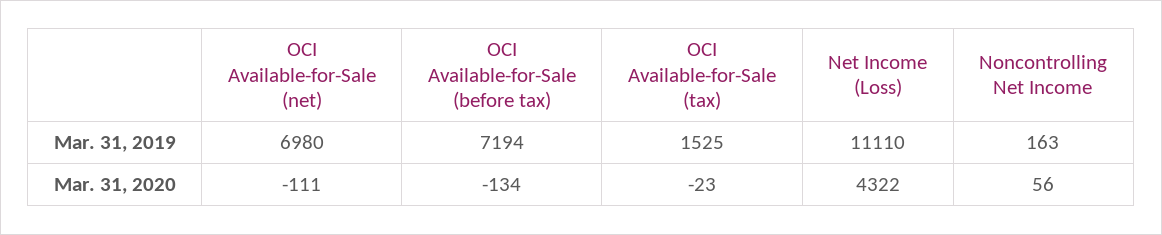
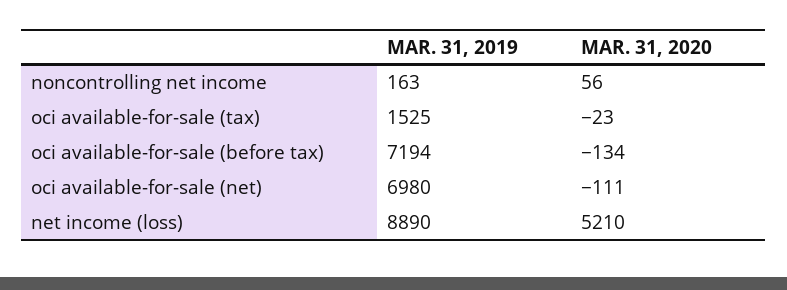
Net Income (Loss), Mar. 31, 2019: 11110 -> 8890
Net Income (Loss), Mar. 31, 2020: 4322 -> 5210

